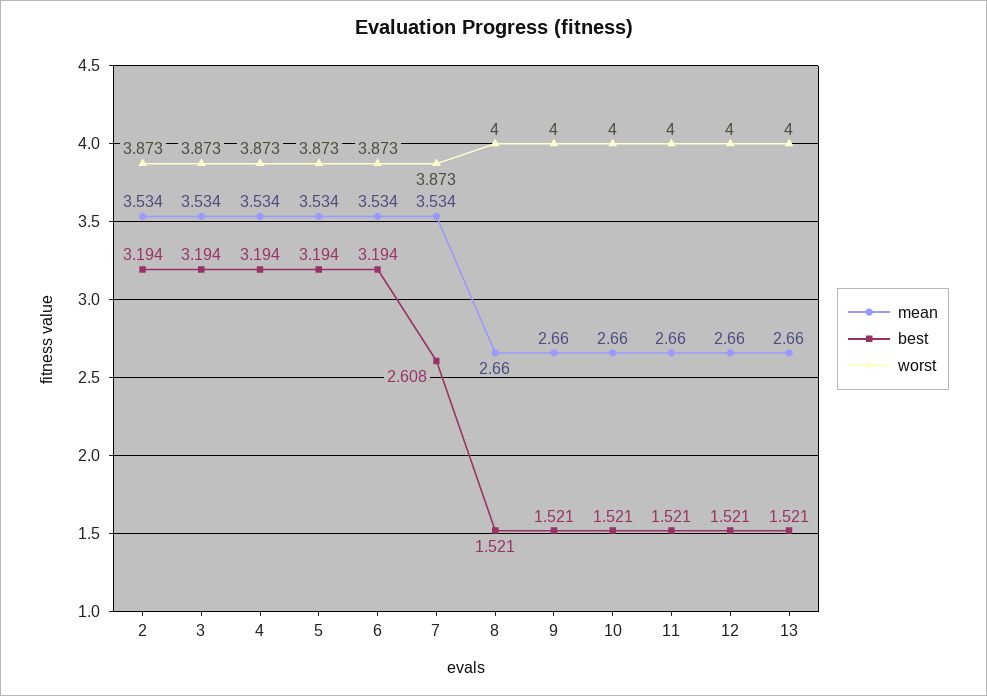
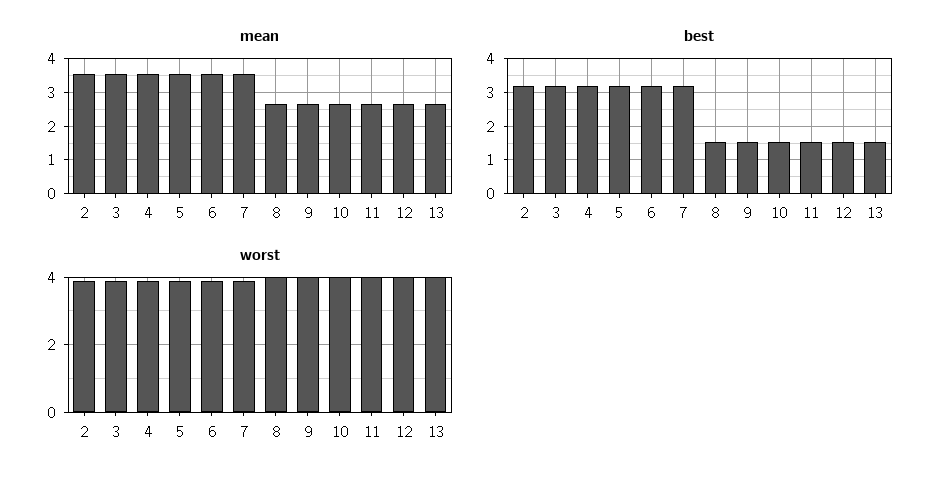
best, 7: 2.608 -> 3.2

